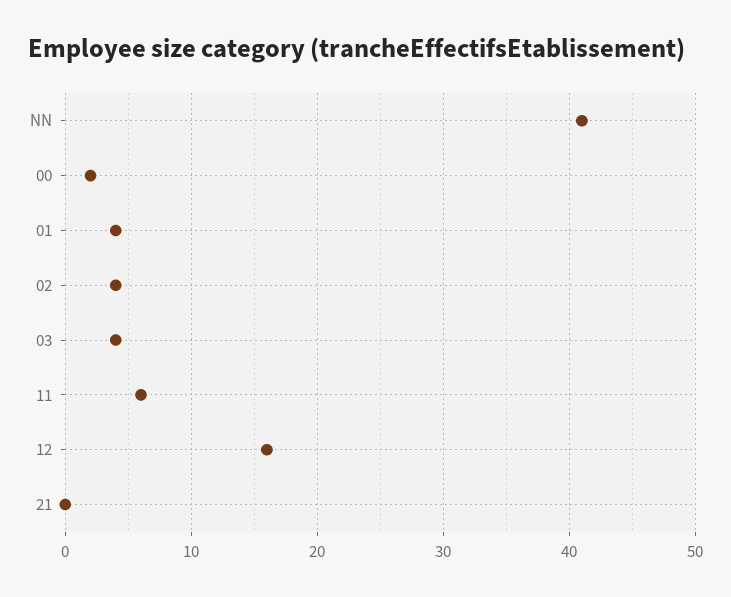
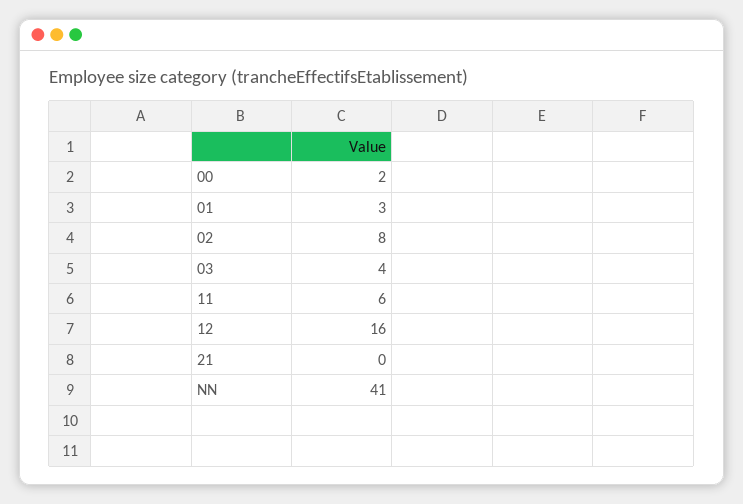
01: 4 -> 3
02: 4 -> 8

